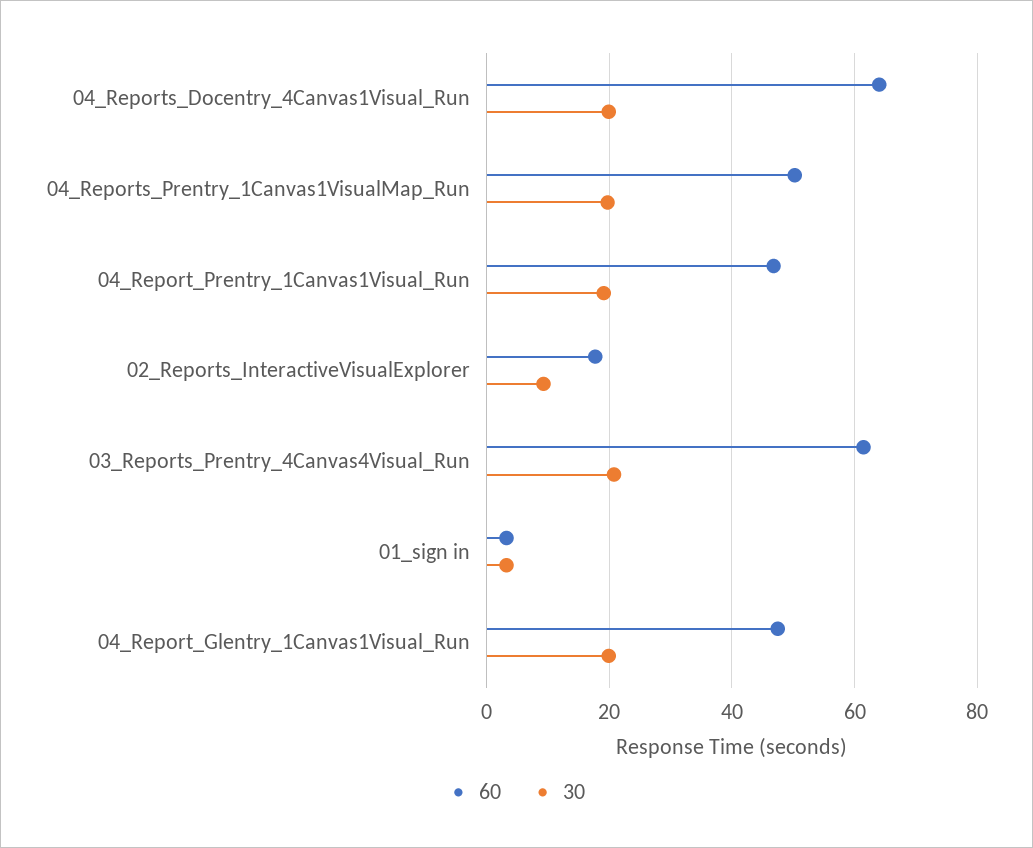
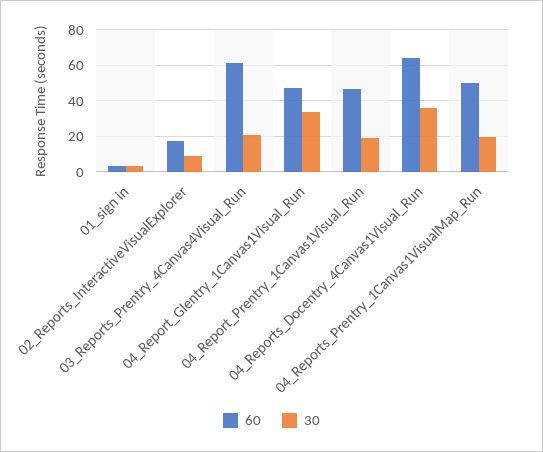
30, 04_Reports_Docentry_4Canvas1Visual_Run: 20 -> 35
30, 04_Report_Glentry_1Canvas1Visual_Run: 20 -> 35

